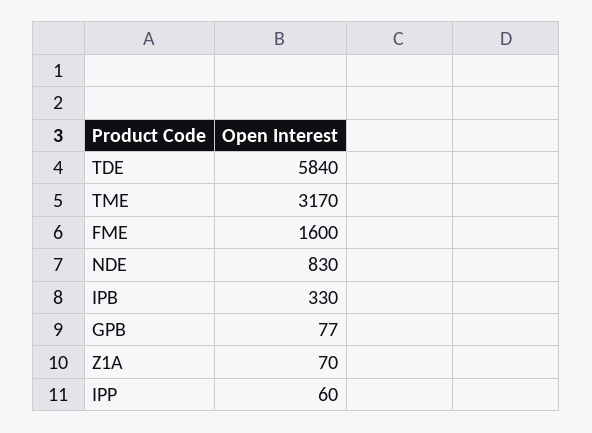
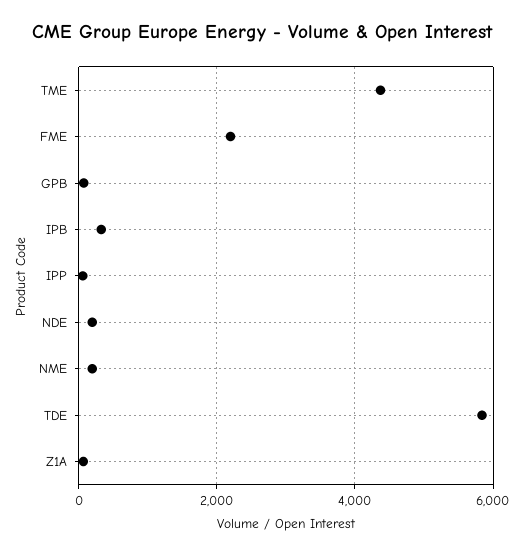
TME: 3170 -> 4400
FME: 1600 -> 2200
NDE: 830 -> 200
NME: none -> 200

